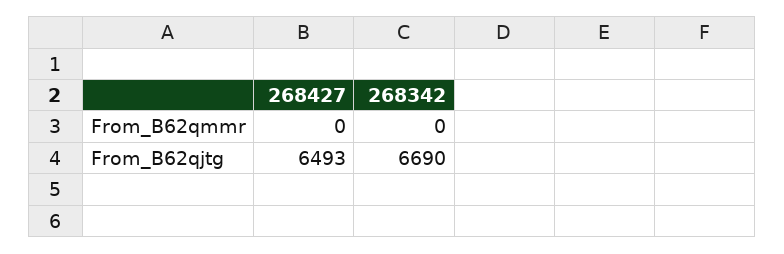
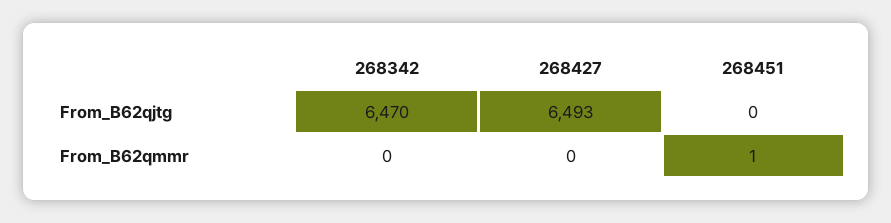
268342, From_B62qjtg: 6690 -> 6470
268451, From_B62qjtg: none -> 0
268451, From_B62qmmr: none -> 1

